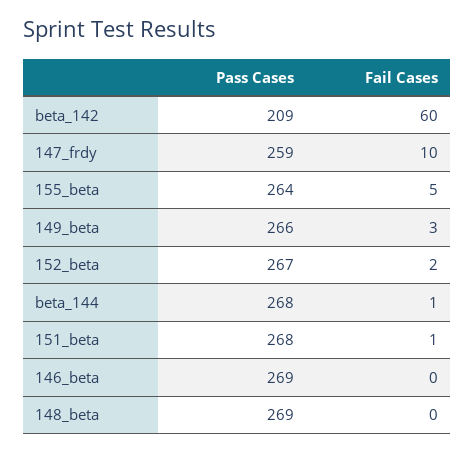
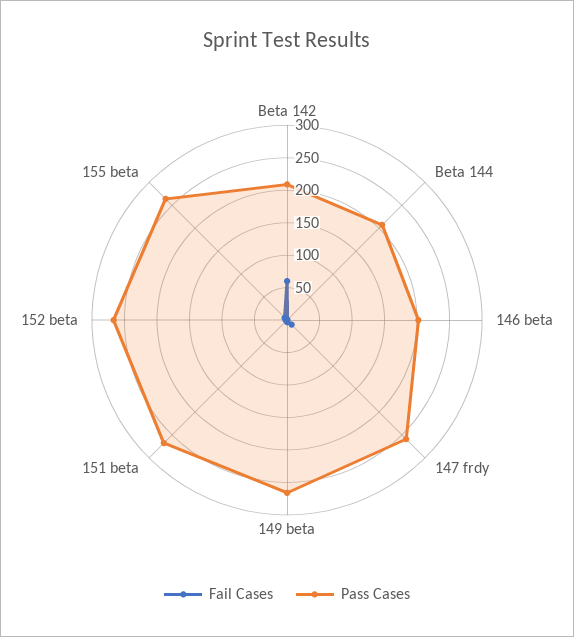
Pass Cases, beta_144: 268 -> 200
Pass Cases, 146_beta: 269 -> 200
Pass Cases, 148_beta: 269 -> none
Fail Cases, 148_beta: 0 -> none

